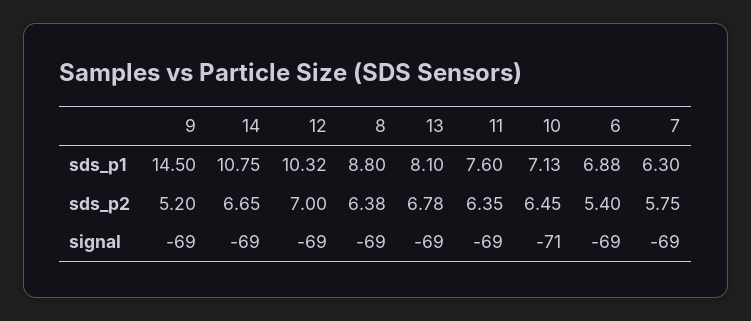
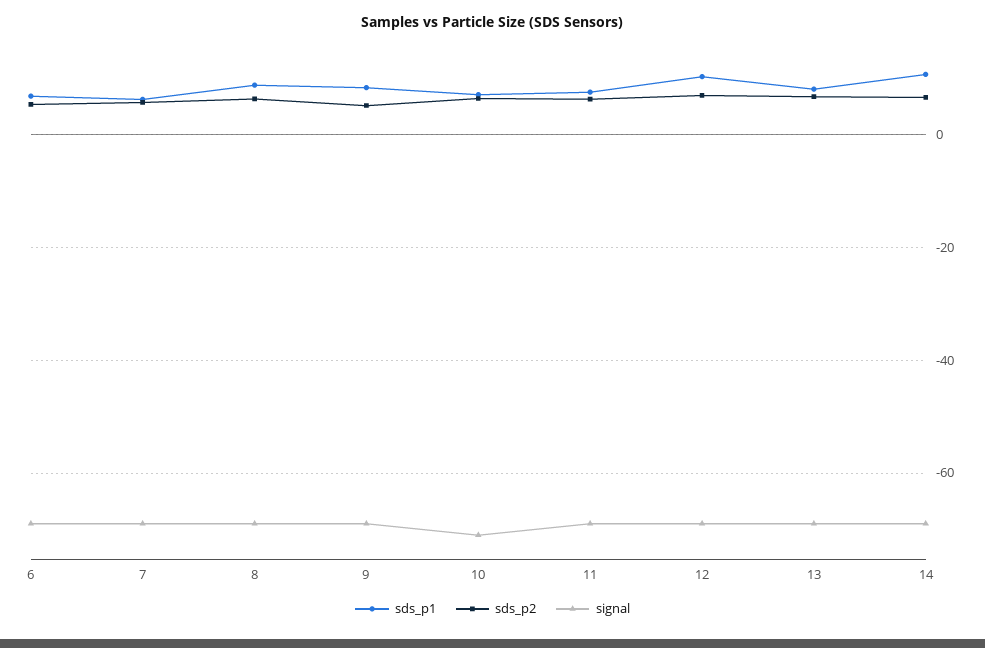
sds_p1, 9: 14.5 -> 8

